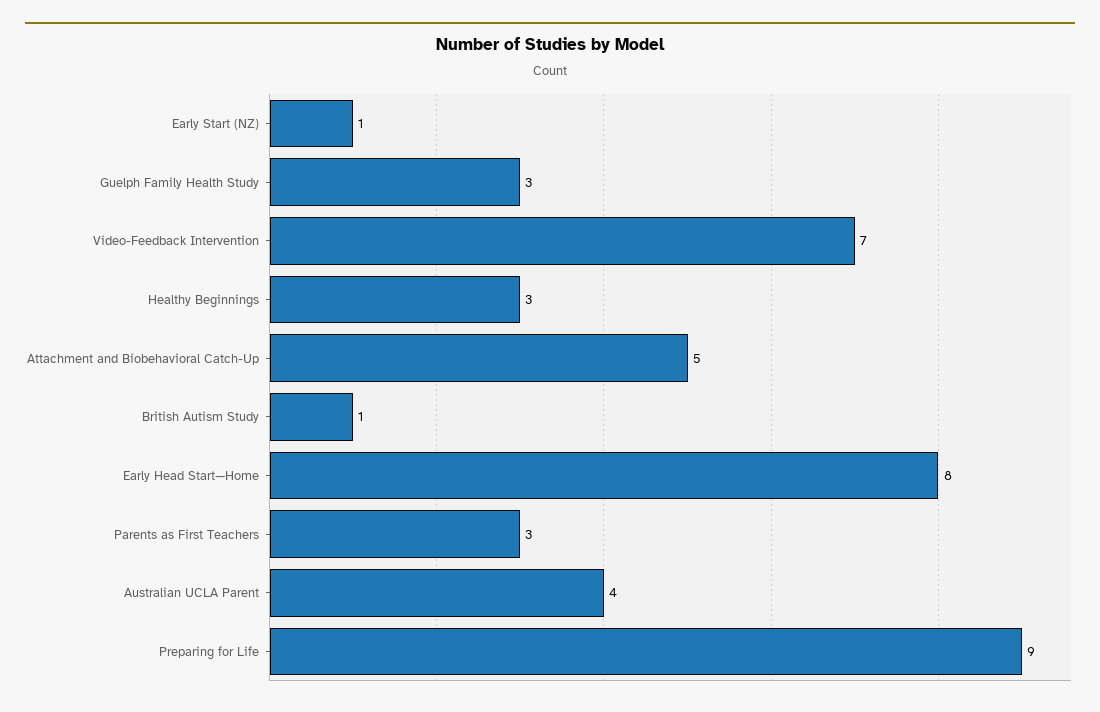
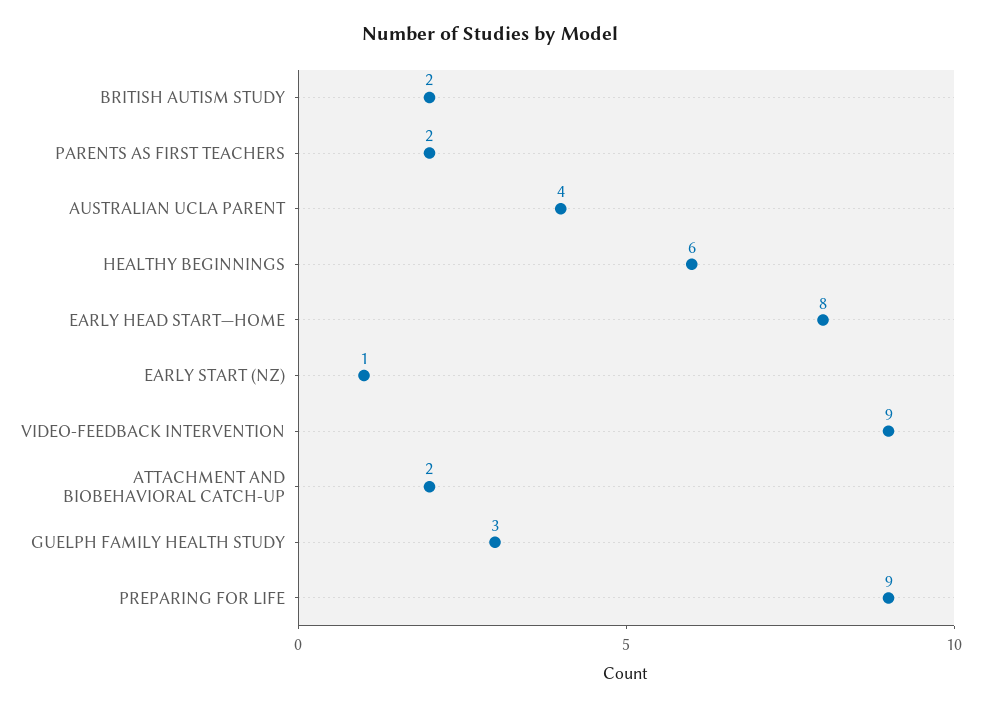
Video-Feedback Intervention: 7 -> 9
Healthy Beginnings: 3 -> 6
Attachment and Biobehavioral Catch-Up: 5 -> 2
British Autism Study: 1 -> 2
Parents as First Teachers: 3 -> 2

